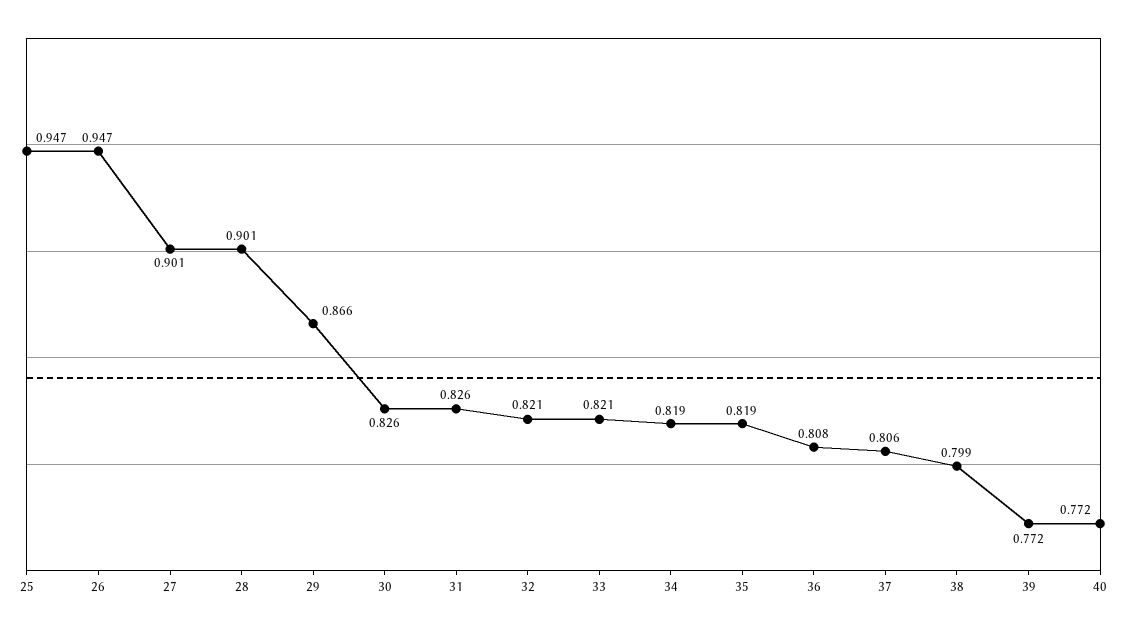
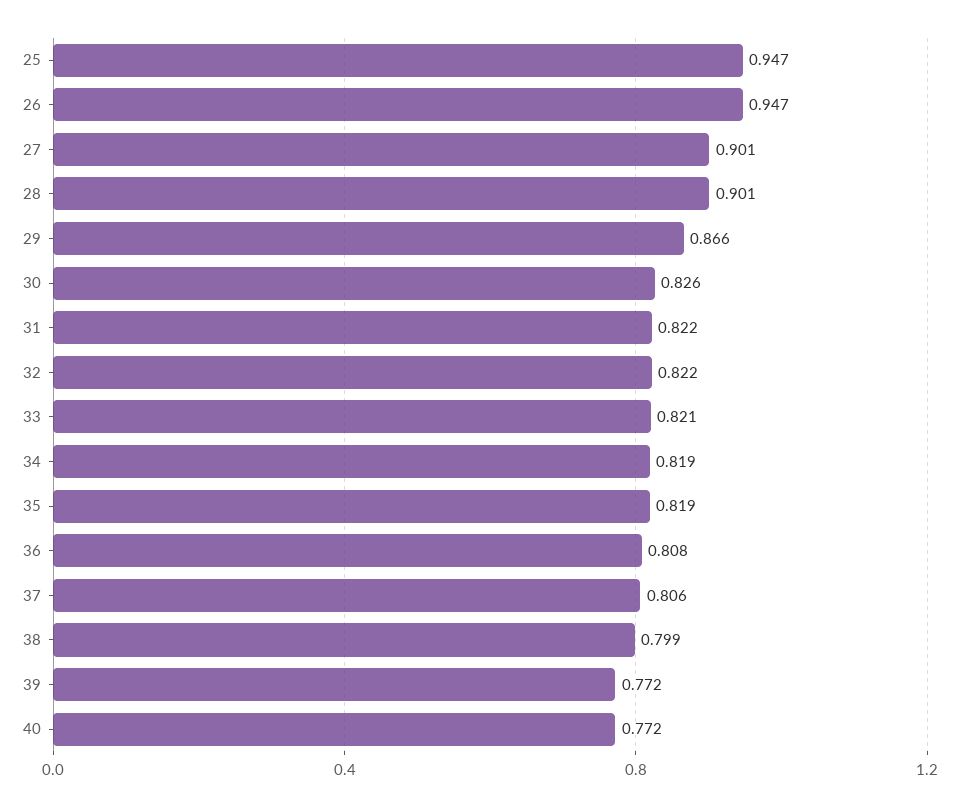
31: 0.826 -> 0.822
32: 0.821 -> 0.822

